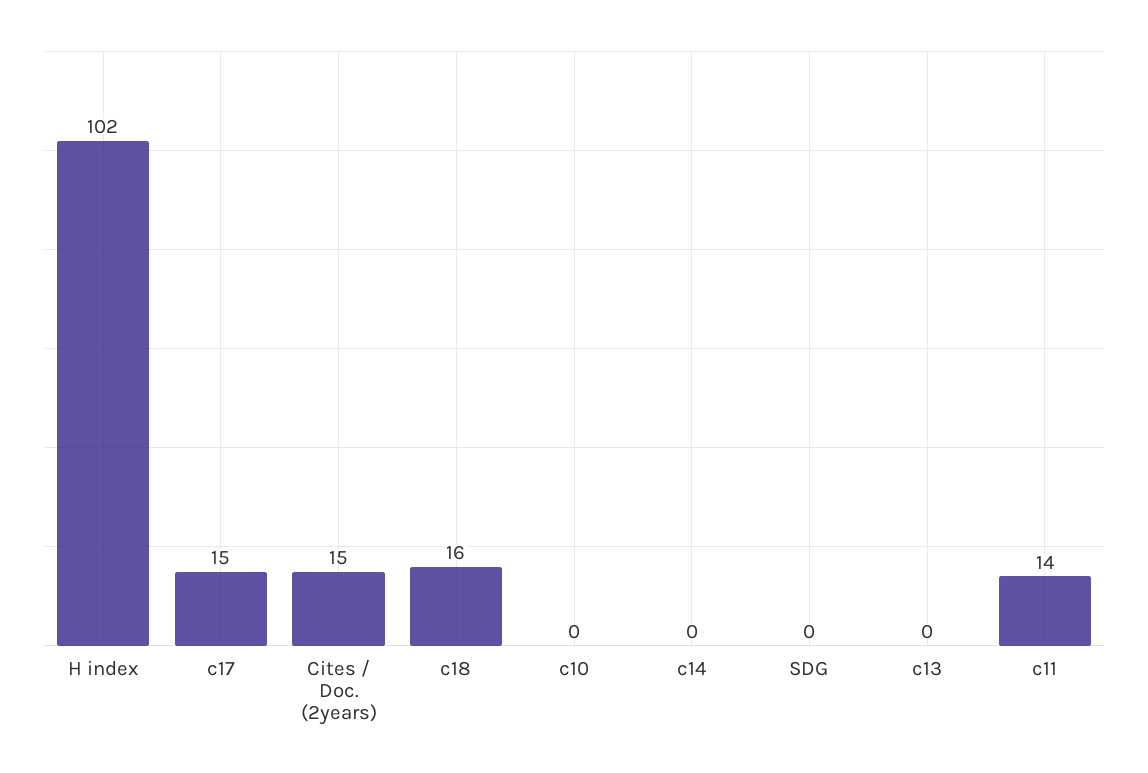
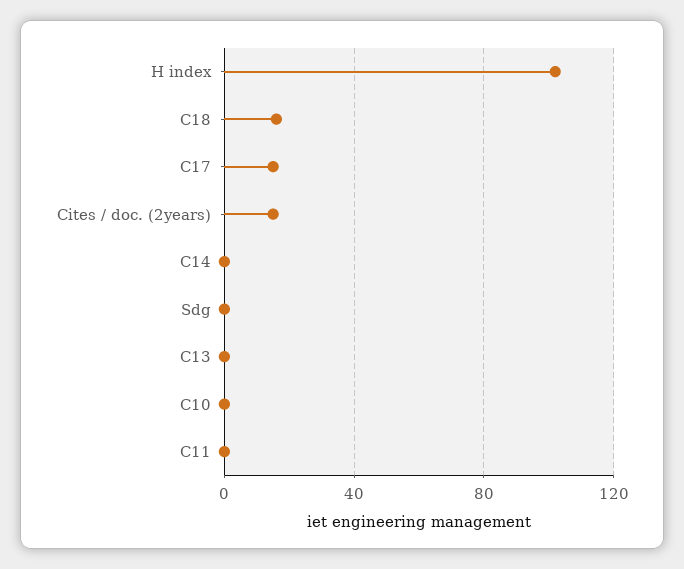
c11: 14 -> 0

